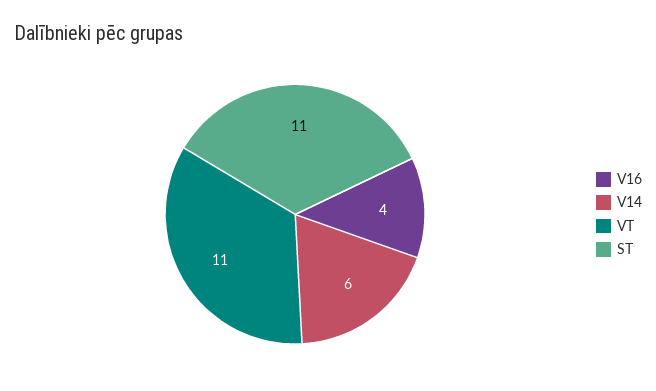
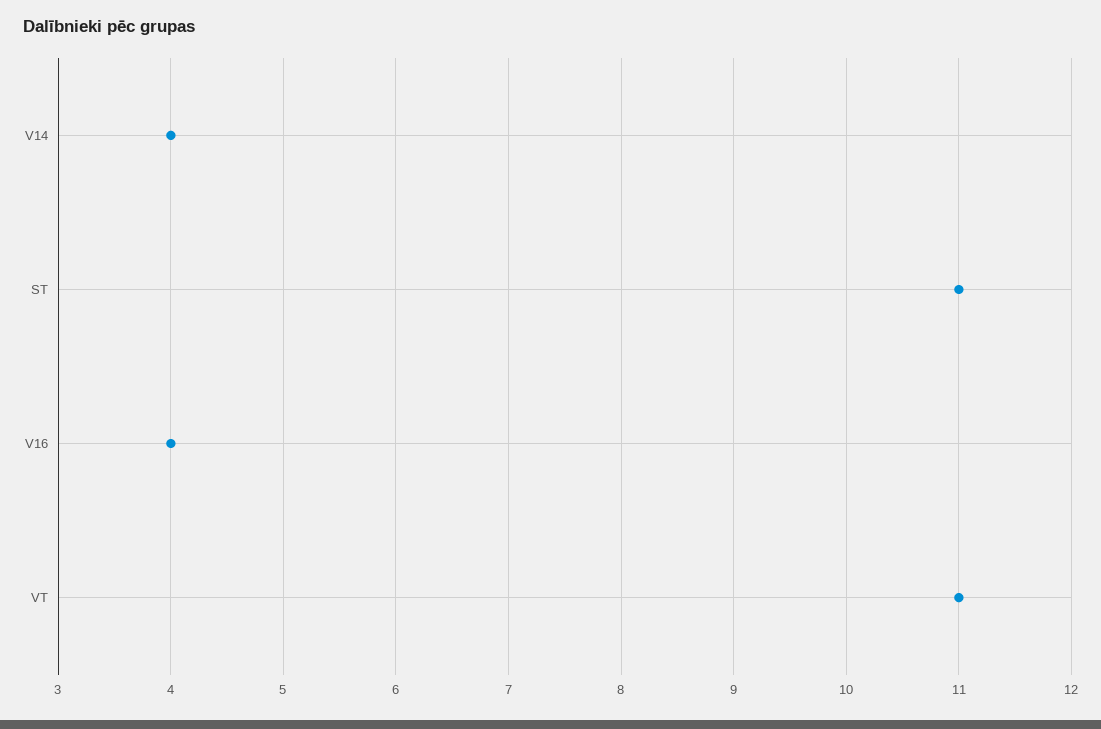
V14: 6 -> 4

